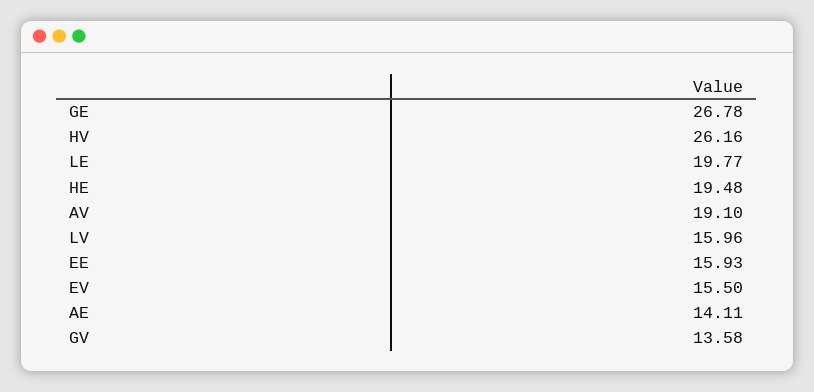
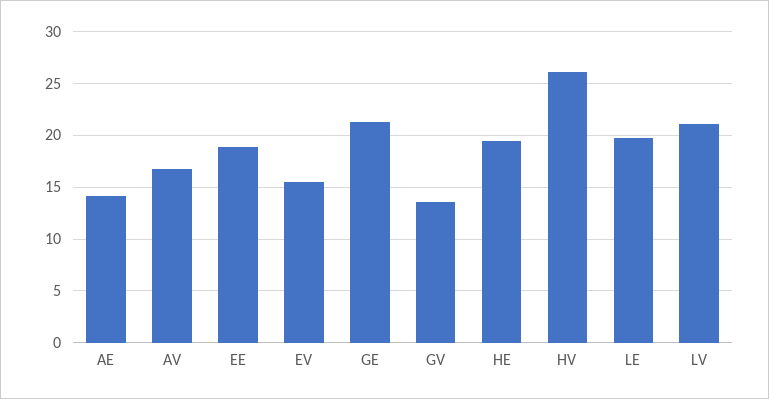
GE: 26.78 -> 21
AV: 19.1 -> 17
LV: 15.96 -> 21
EE: 15.93 -> 19

